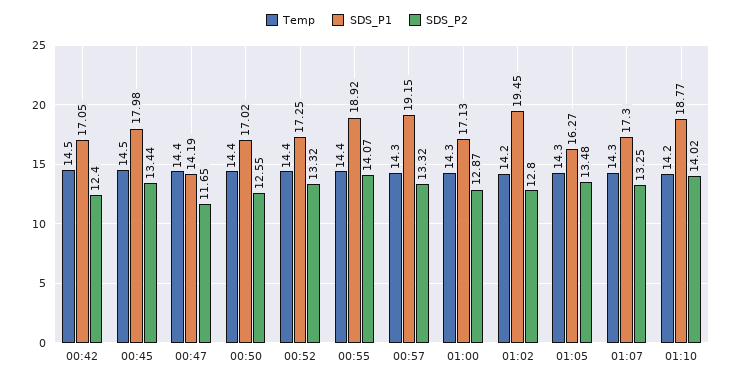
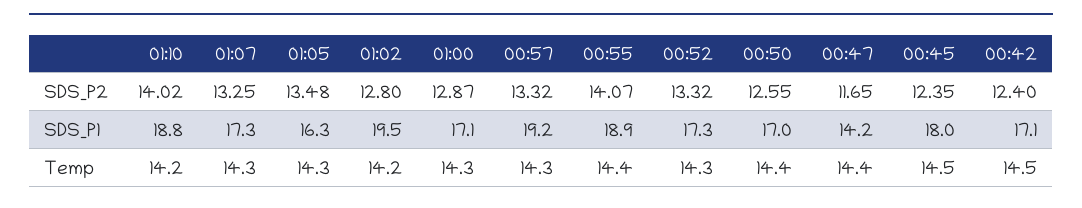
SDS_P2, 00:45: 13.44 -> 12.35
Temp, 00:52: 14.4 -> 14.3

